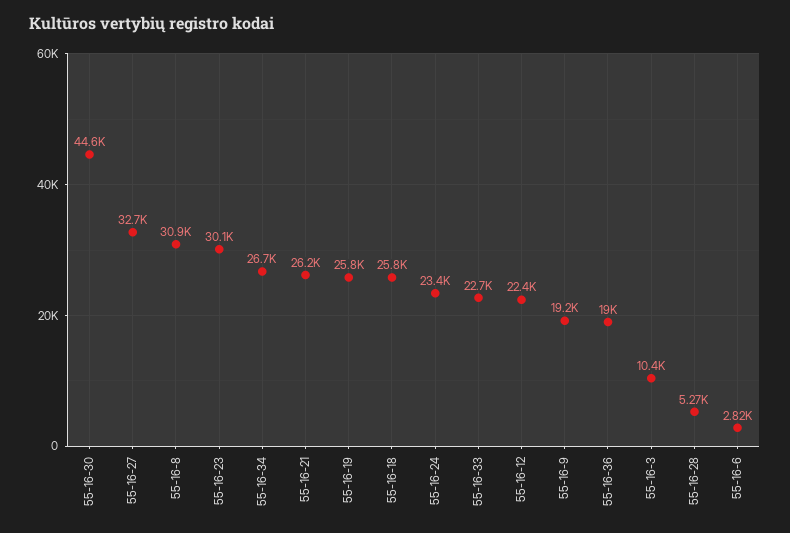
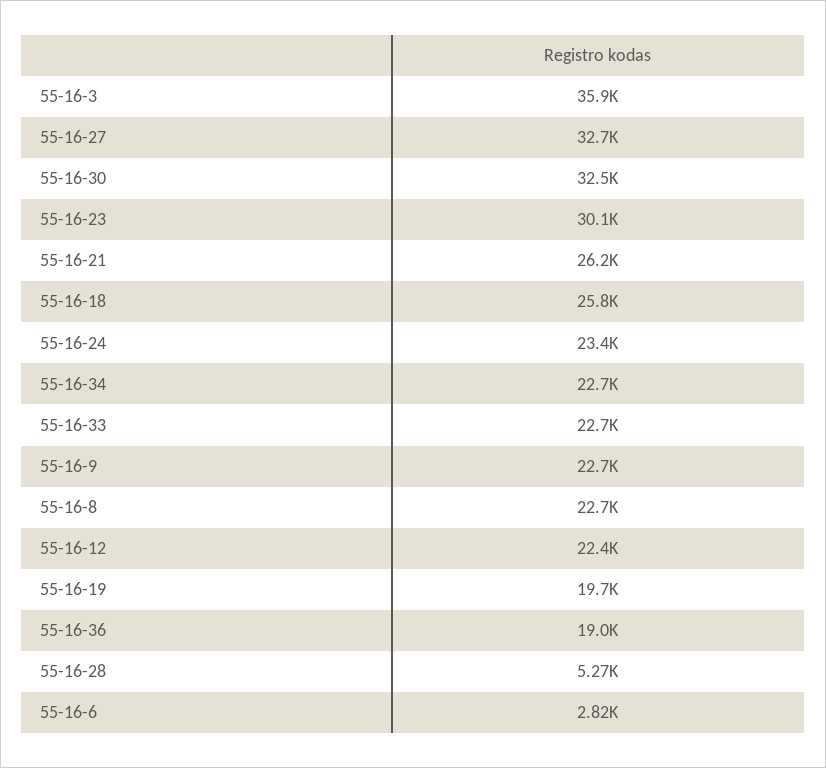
55-16-30: 44600 -> 32500
55-16-8: 30900 -> 22700
55-16-34: 26700 -> 22700
55-16-19: 25800 -> 19700
55-16-9: 19200 -> 22700
55-16-3: 10400 -> 35900

